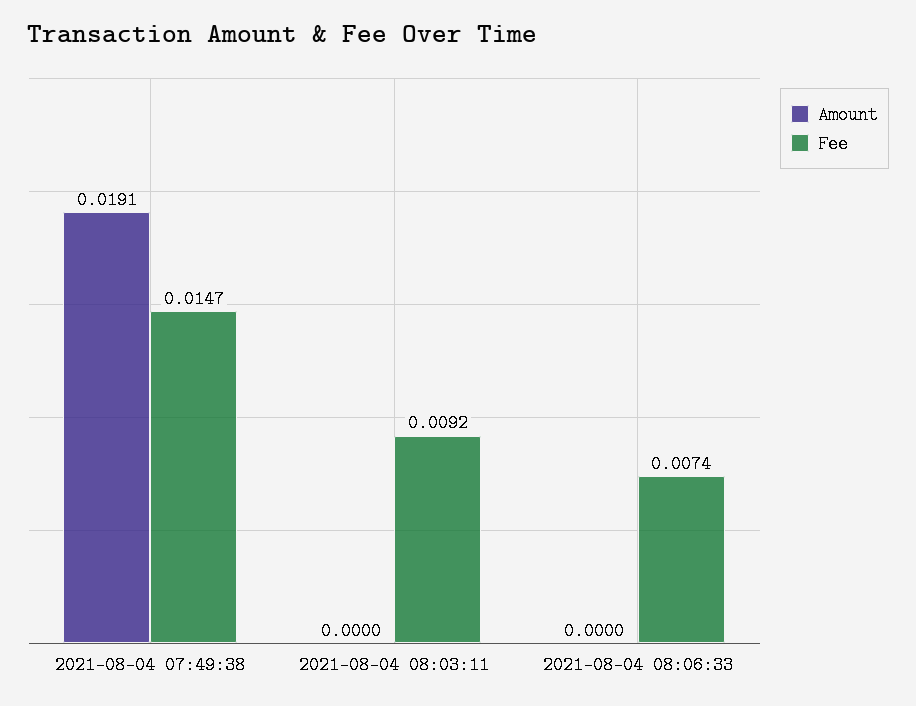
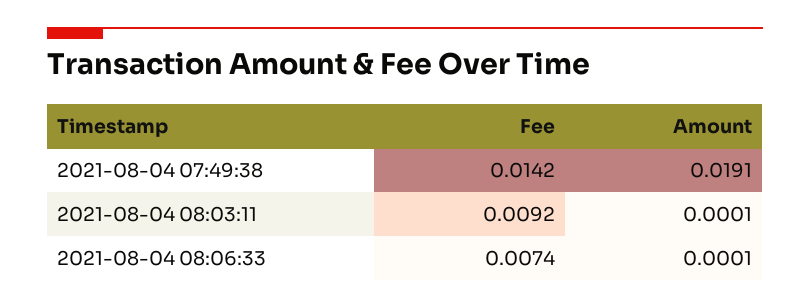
Fee, 2021-08-04 07:49:38: 0.0147 -> 0.0142
Amount, 2021-08-04 08:03:11: 0 -> 0.0001
Amount, 2021-08-04 08:06:33: 0 -> 0.0001

